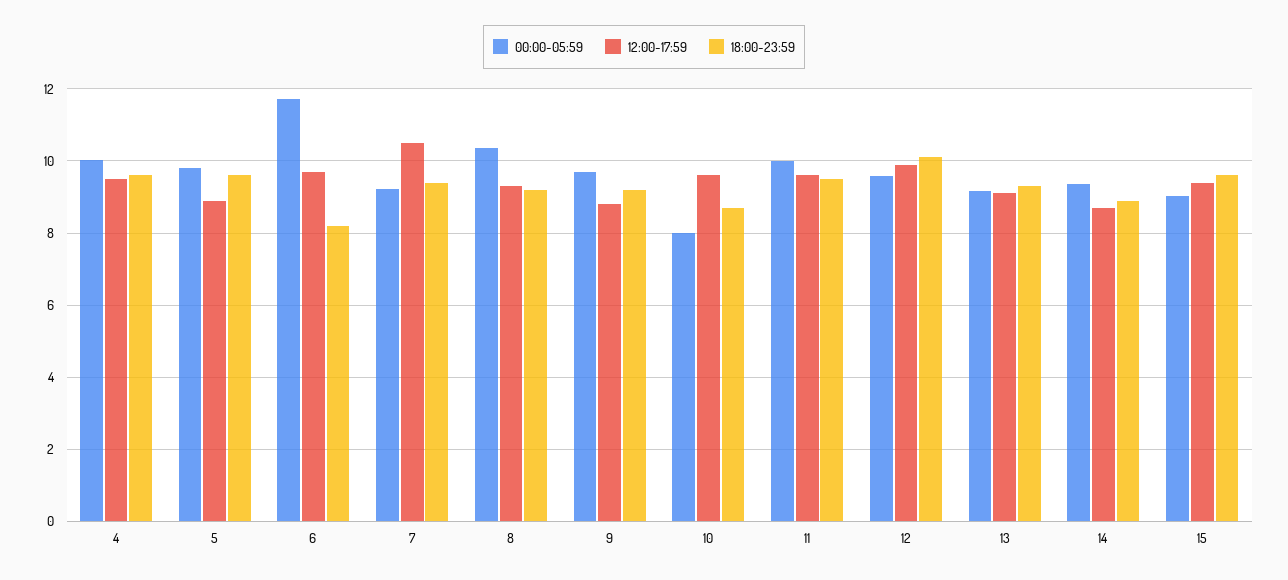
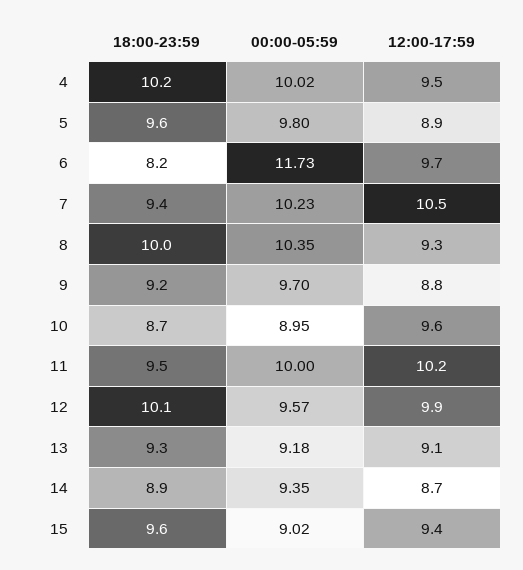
18:00-23:59, 4: 9.6 -> 10.2
00:00-05:59, 7: 9.2 -> 10.23
18:00-23:59, 8: 9.2 -> 10
00:00-05:59, 10: 8 -> 8.95
12:00-17:59, 11: 9.6 -> 10.2

